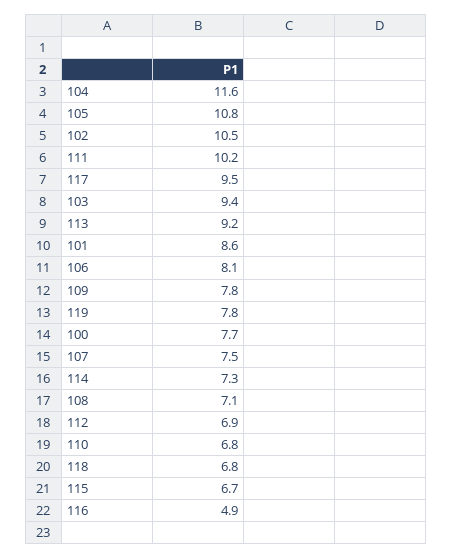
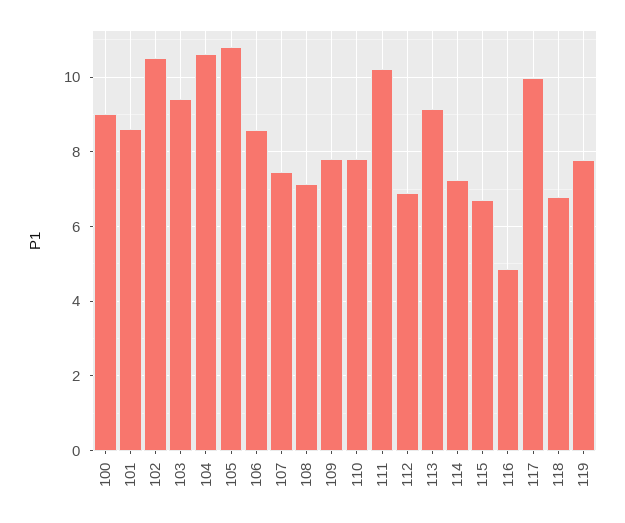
104: 11.6 -> 10.6
117: 9.5 -> 10
106: 8.1 -> 8.6
100: 7.7 -> 9
110: 6.8 -> 7.8

